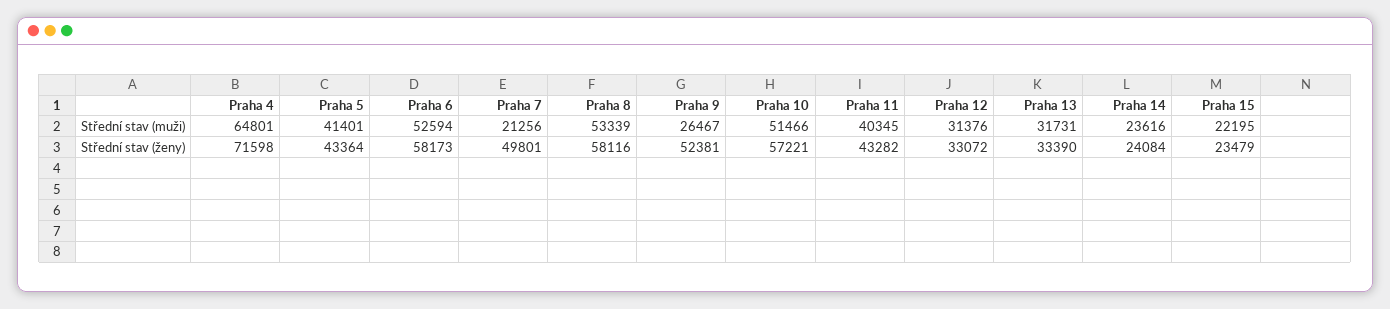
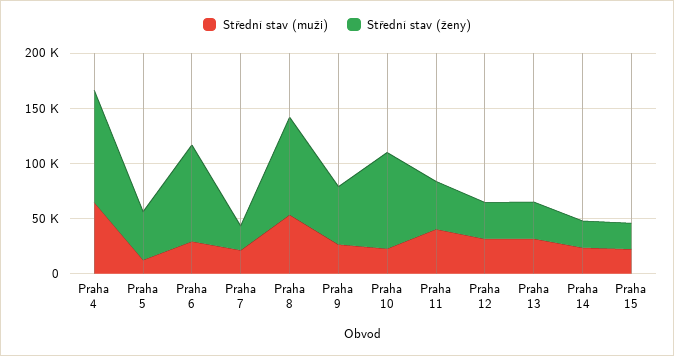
Střední stav (muži), Praha 5: 41401 -> 10000
Střední stav (muži), Praha 6: 52594 -> 30000
Střední stav (muži), Praha 10: 51466 -> 20000
Střední stav (ženy), Praha 4: 71598 -> 100000
Střední stav (ženy), Praha 6: 58173 -> 90000
Střední stav (ženy), Praha 7: 49801 -> 20000
Střední stav (ženy), Praha 8: 58116 -> 90000
Střední stav (ženy), Praha 10: 57221 -> 90000

